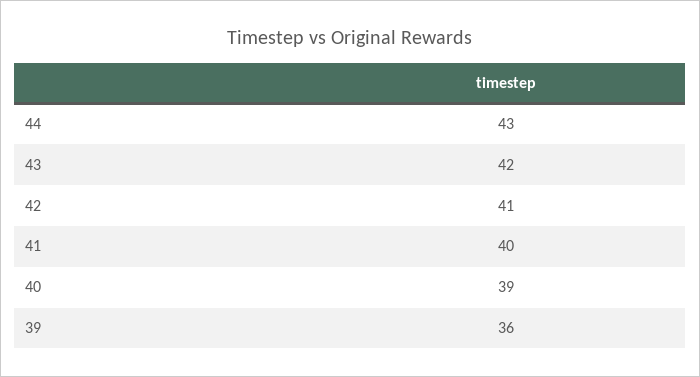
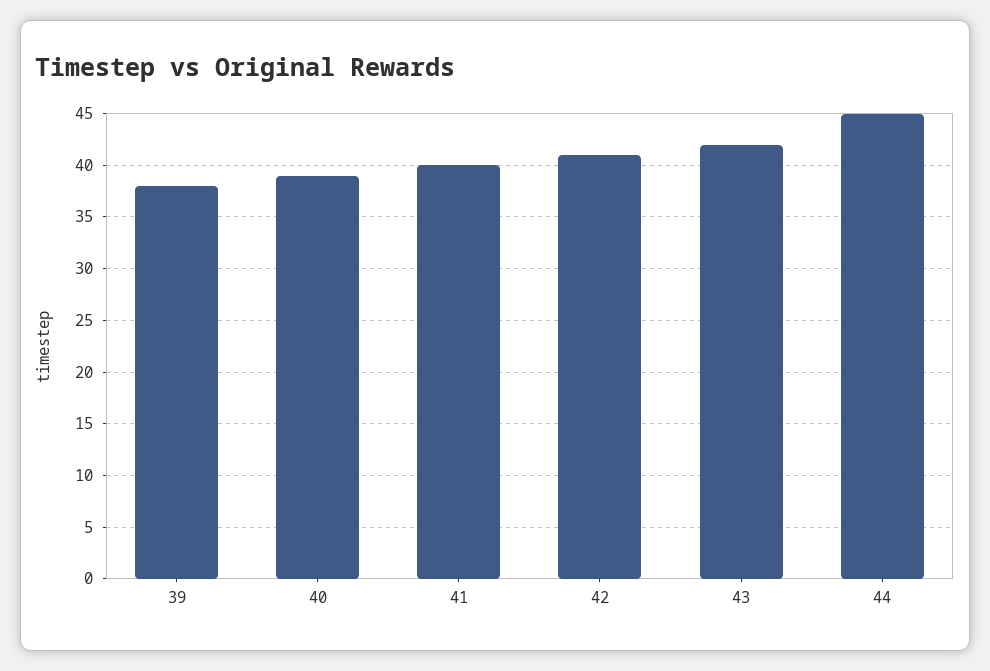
44: 43 -> 45
39: 36 -> 38

